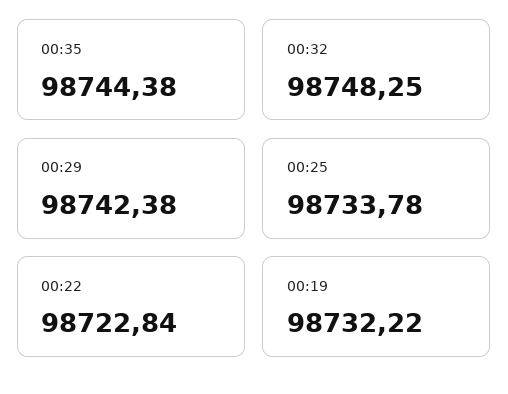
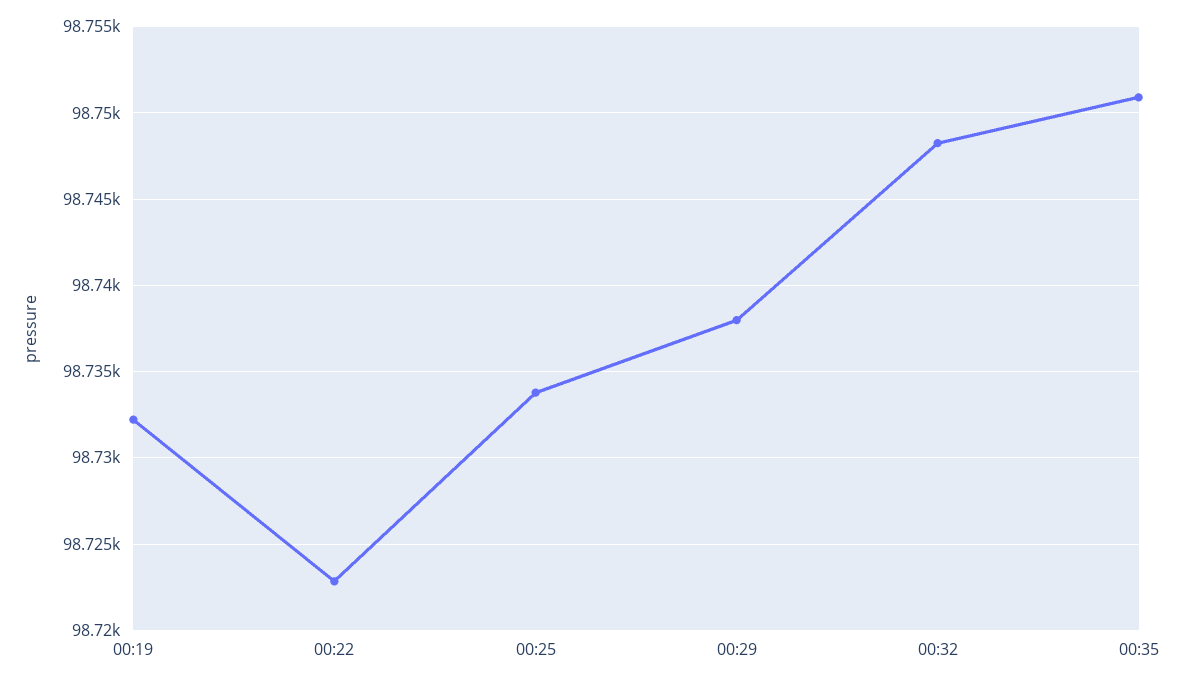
00:35: 98744.38 -> 98751
00:29: 98742.38 -> 98738

